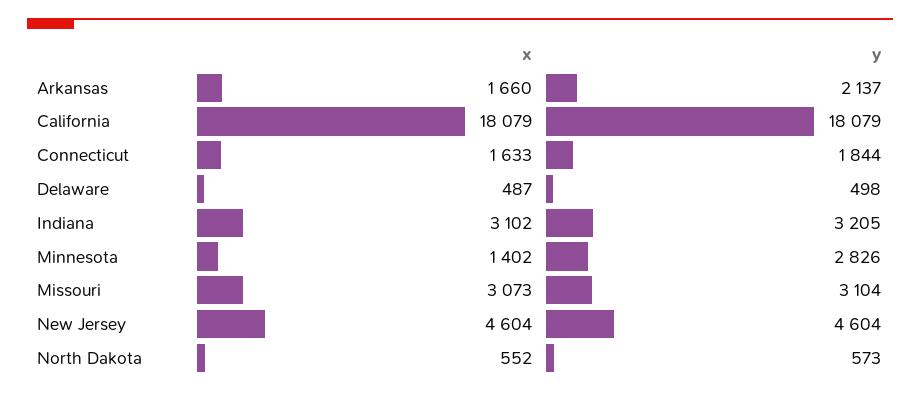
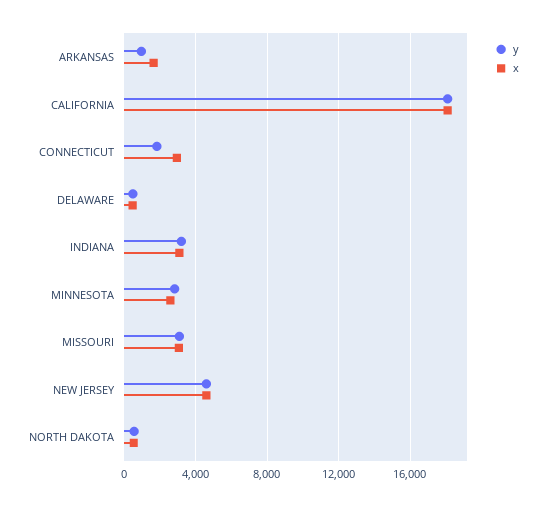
y, Arkansas: 2137 -> 1000
x, Connecticut: 1633 -> 3000
x, Minnesota: 1402 -> 2500

